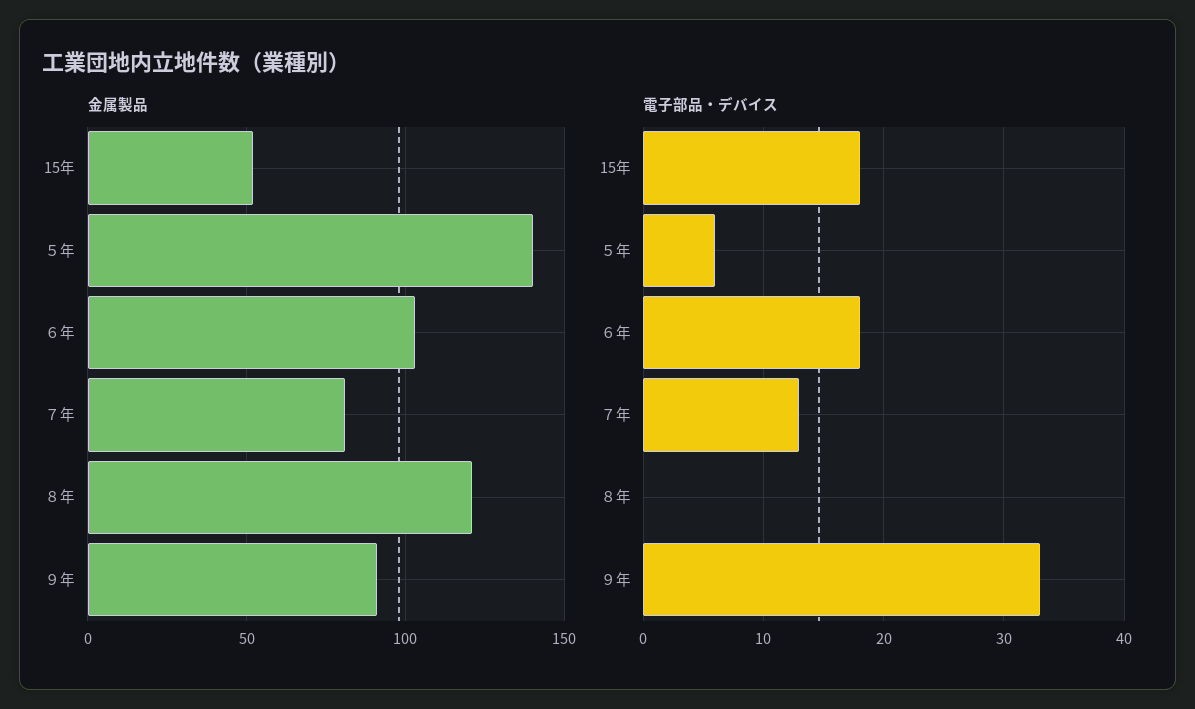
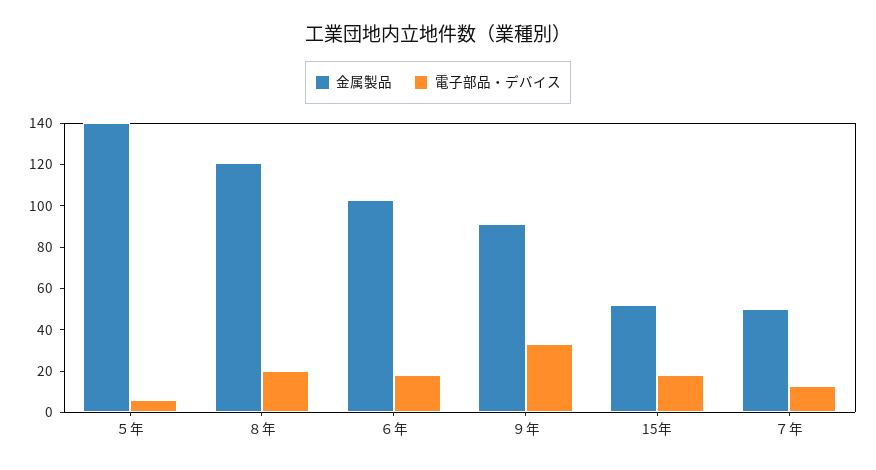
金属製品, ７年: 80 -> 50
電子部品・デバイス, ８年: 0 -> 20

